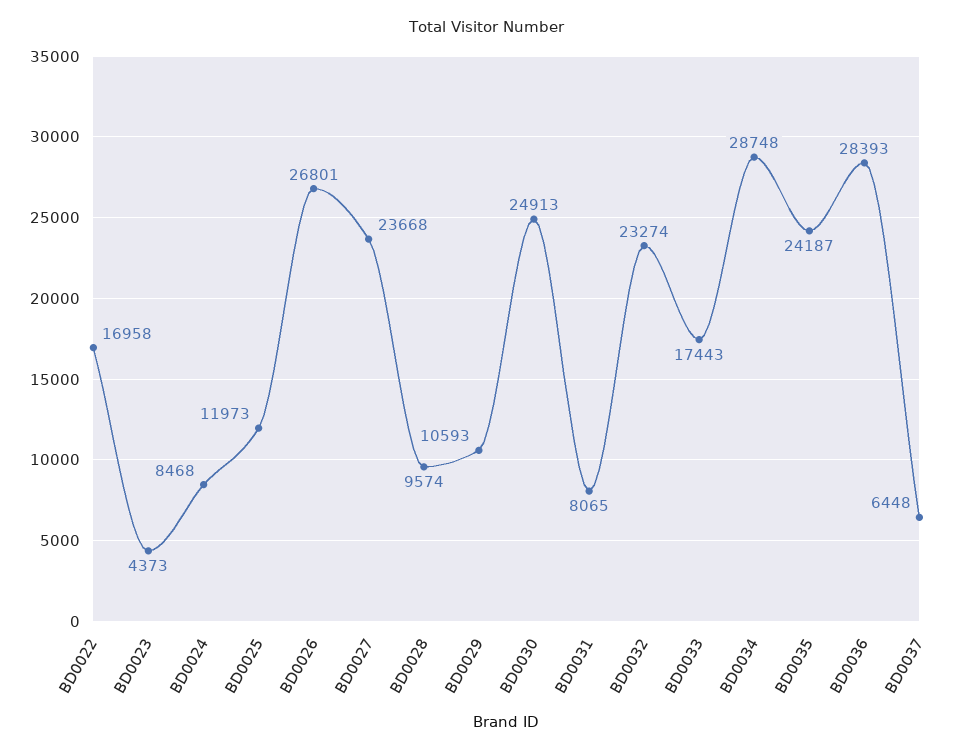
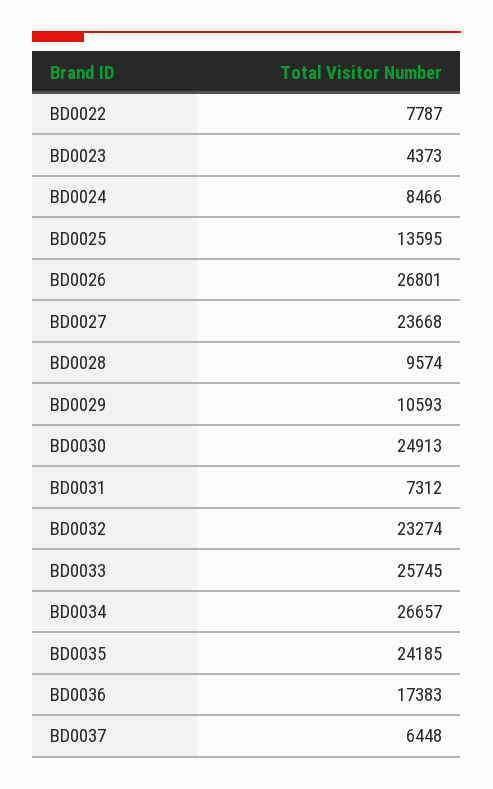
BD0022: 16958 -> 7787
BD0024: 8468 -> 8466
BD0025: 11973 -> 13595
BD0031: 8065 -> 7312
BD0033: 17443 -> 25745
BD0034: 28748 -> 26657
BD0035: 24187 -> 24185
BD0036: 28393 -> 17383

